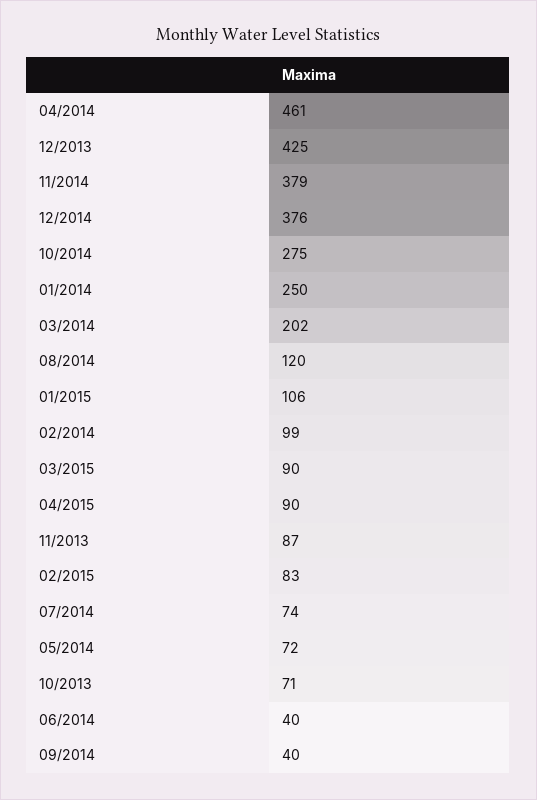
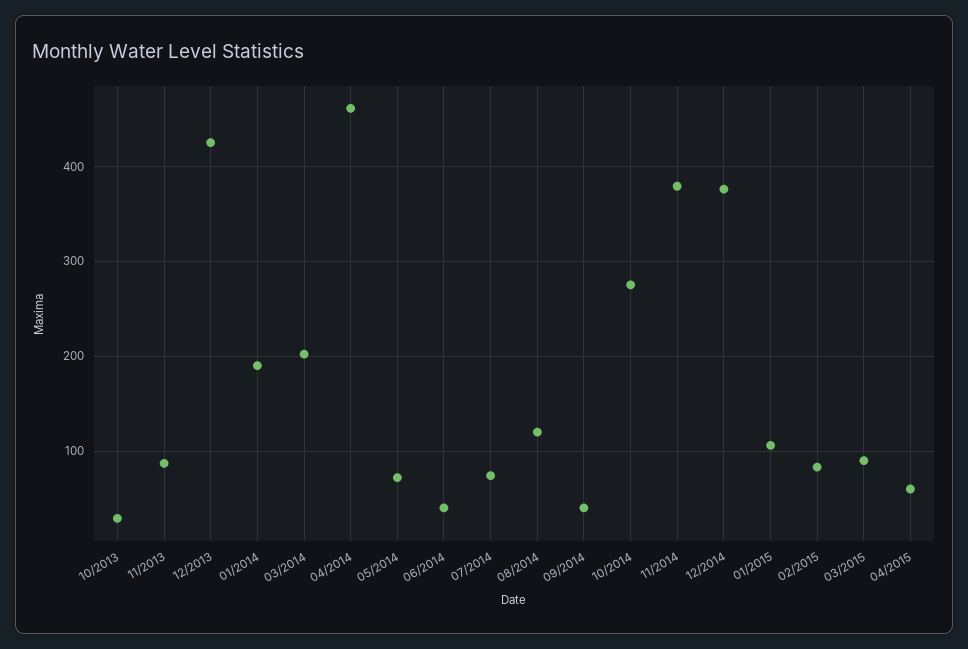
01/2014: 250 -> 190
02/2014: 99 -> none
04/2015: 90 -> 60
10/2013: 71 -> 30

